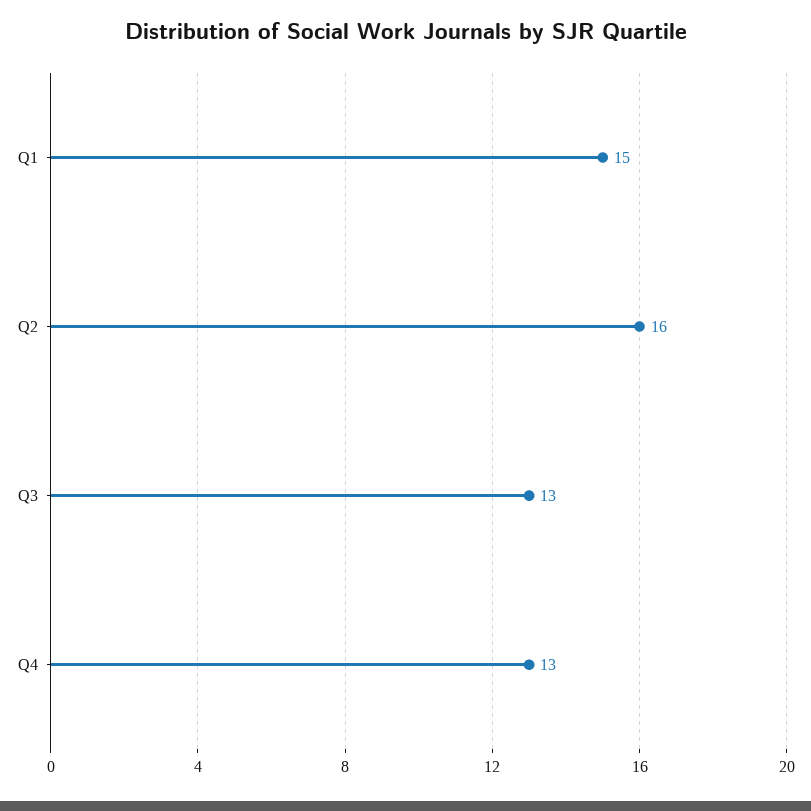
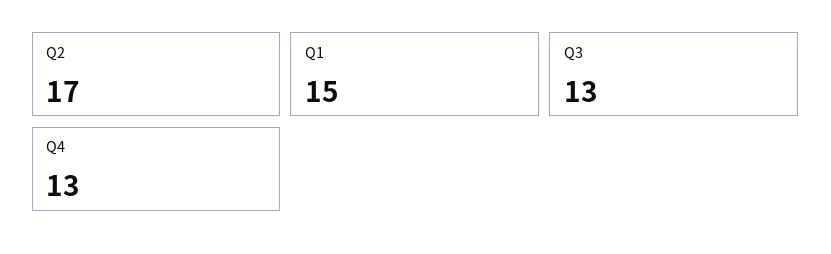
Q2: 16 -> 17

